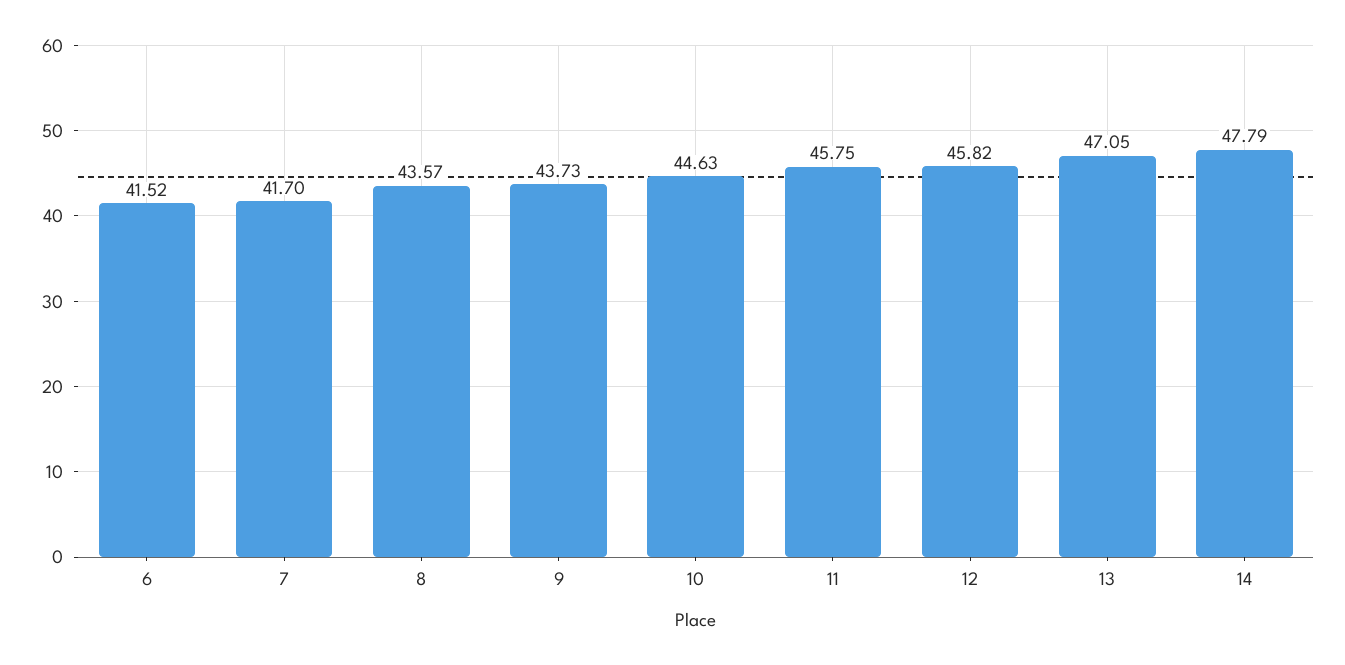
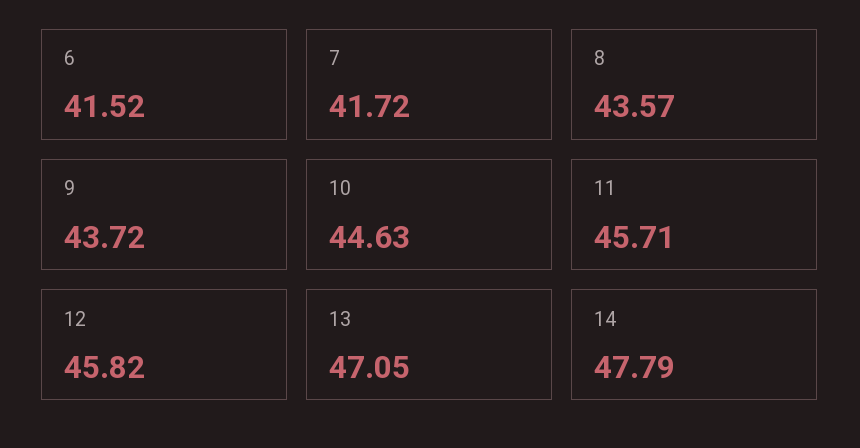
7: 41.7 -> 41.72
9: 43.73 -> 43.72
11: 45.75 -> 45.71

